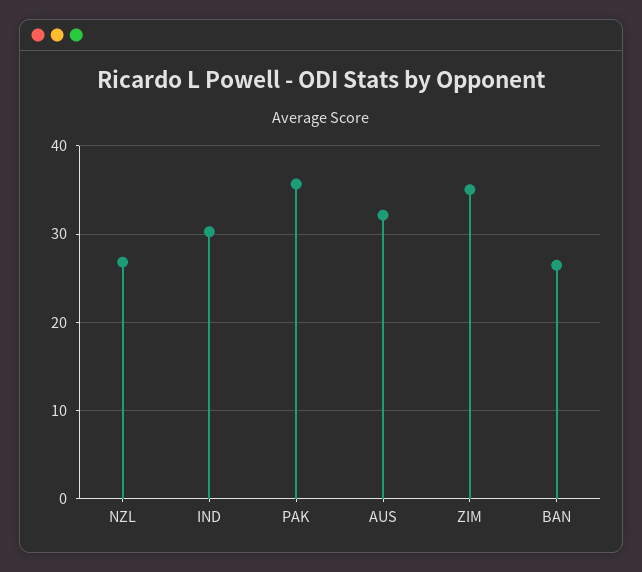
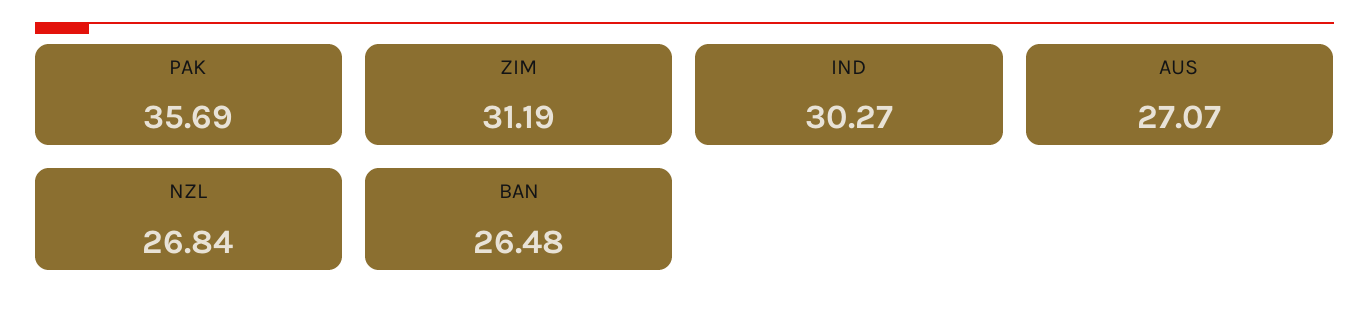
AUS: 32 -> 27.07
ZIM: 35 -> 31.19

